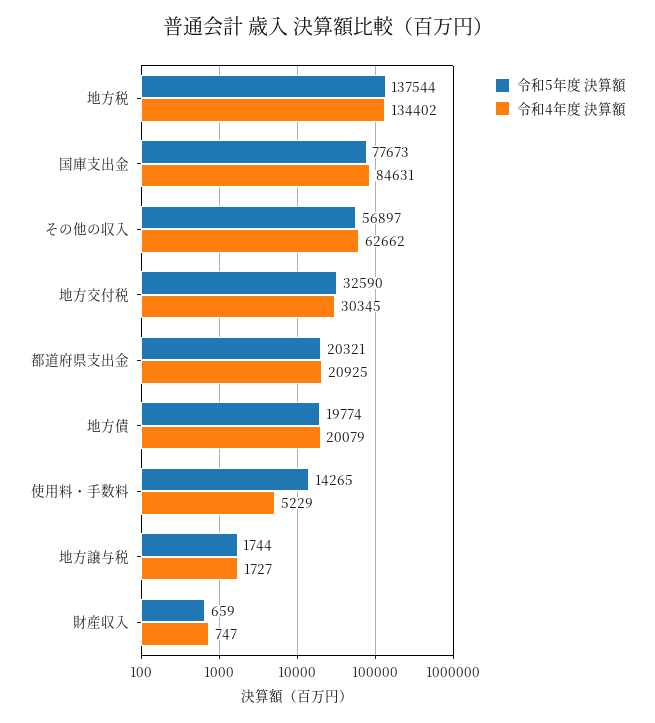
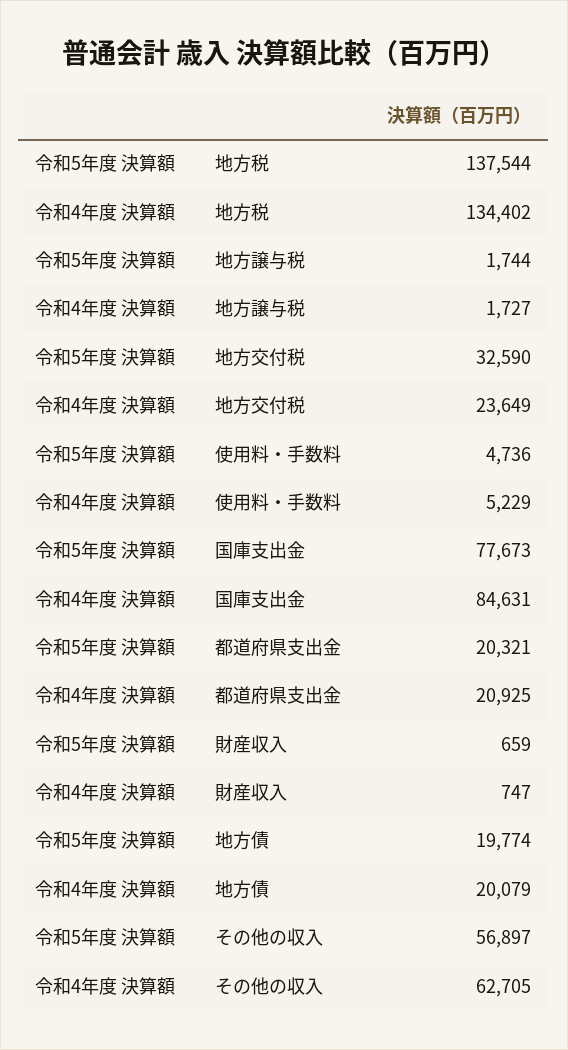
令和4年度 決算額, その他の収入: 62662 -> 62705
令和4年度 決算額, 地方交付税: 30345 -> 23649
令和5年度 決算額, 使用料・手数料: 14265 -> 4736

